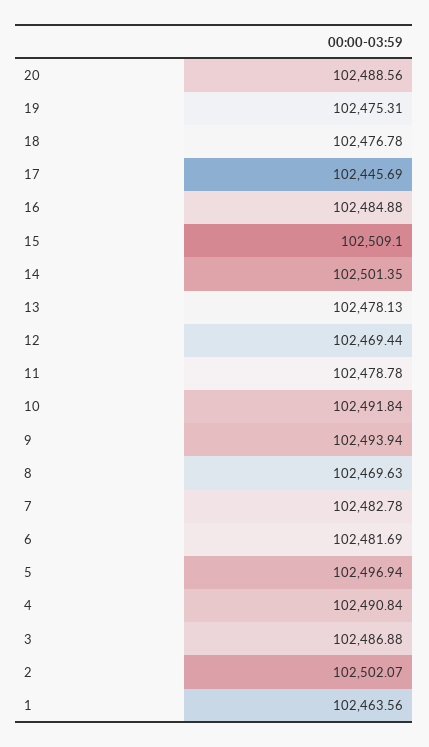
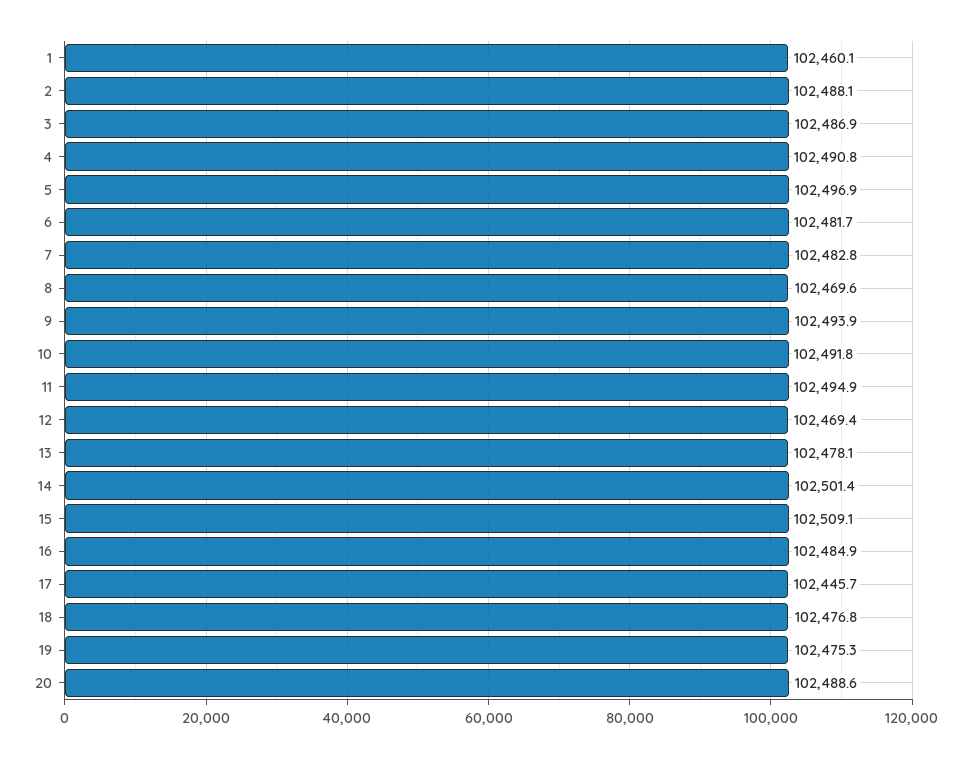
11: 102478.78 -> 102494.9
2: 102502.07 -> 102488.1
1: 102463.56 -> 102460.1

